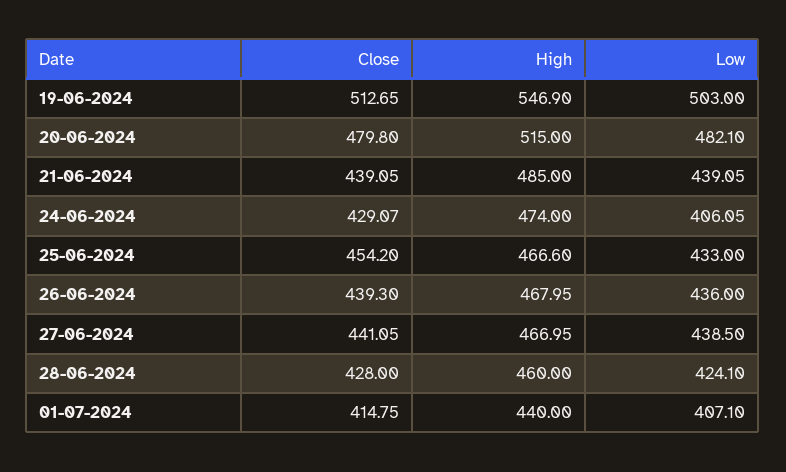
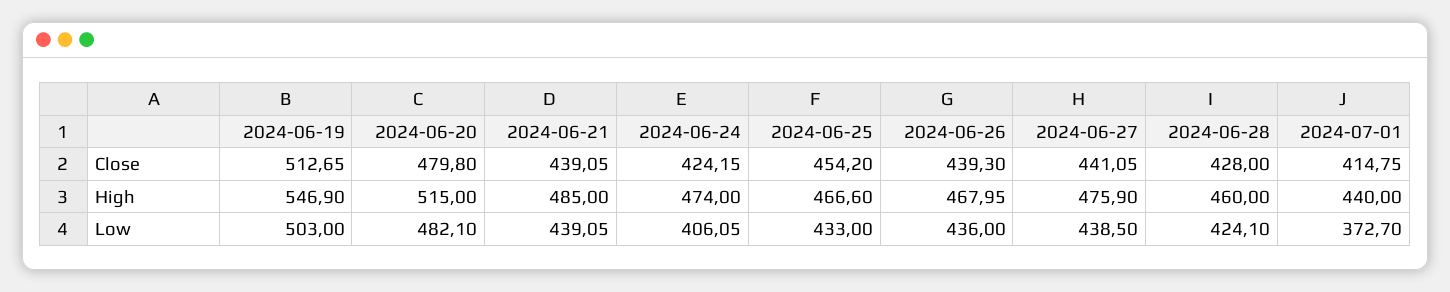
Close, 24-06-2024: 429.07 -> 424.15
High, 27-06-2024: 466.95 -> 475.9
Low, 01-07-2024: 407.1 -> 372.7

